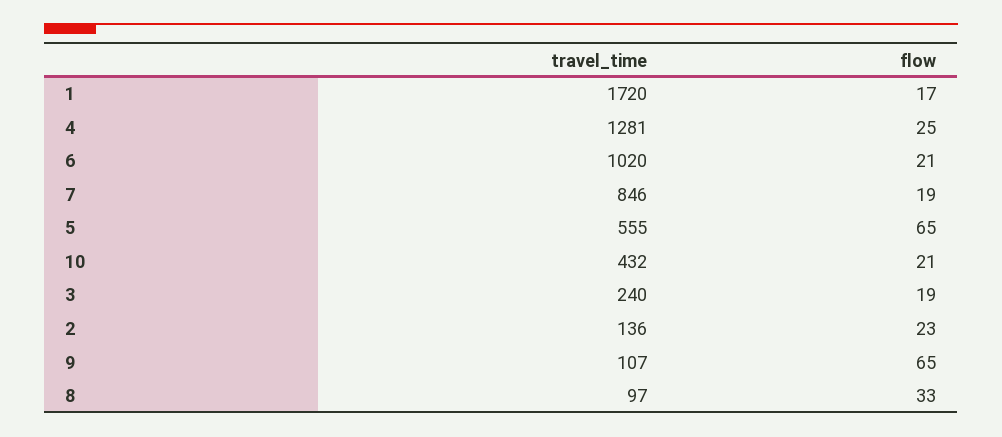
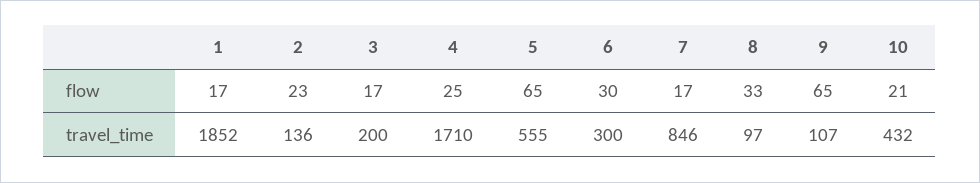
travel_time, 1: 1720 -> 1852
travel_time, 4: 1281 -> 1710
travel_time, 6: 1020 -> 300
flow, 6: 21 -> 30
flow, 7: 19 -> 17
travel_time, 3: 240 -> 200
flow, 3: 19 -> 17

